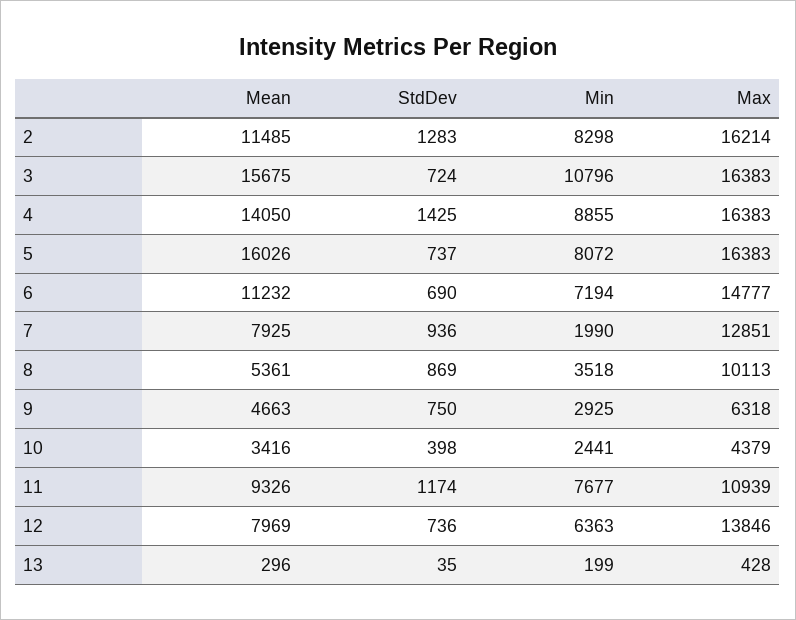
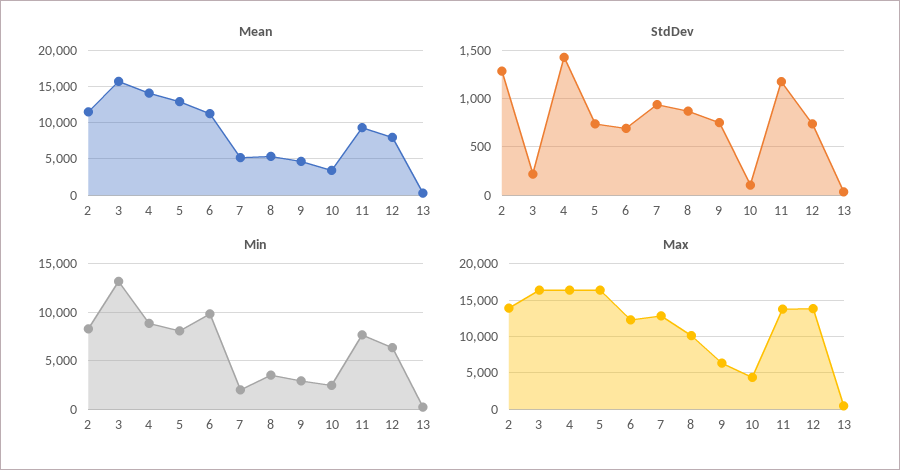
Max, 2: 16214 -> 14000
StdDev, 3: 724 -> 200
Min, 3: 10796 -> 13000
Mean, 5: 16026 -> 13000
Min, 6: 7194 -> 10000
Max, 6: 14777 -> 12000
Mean, 7: 7925 -> 5000
StdDev, 10: 398 -> 100
Max, 11: 10939 -> 14000

